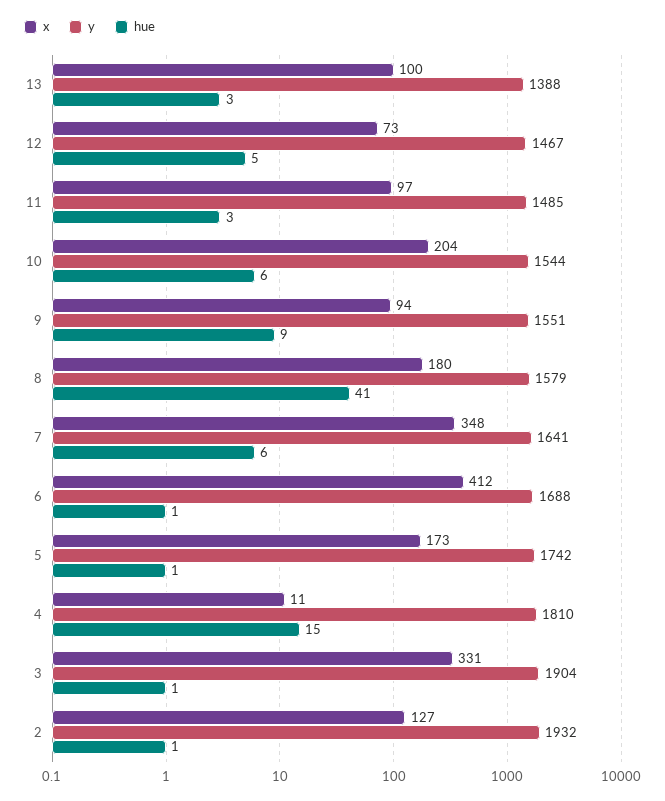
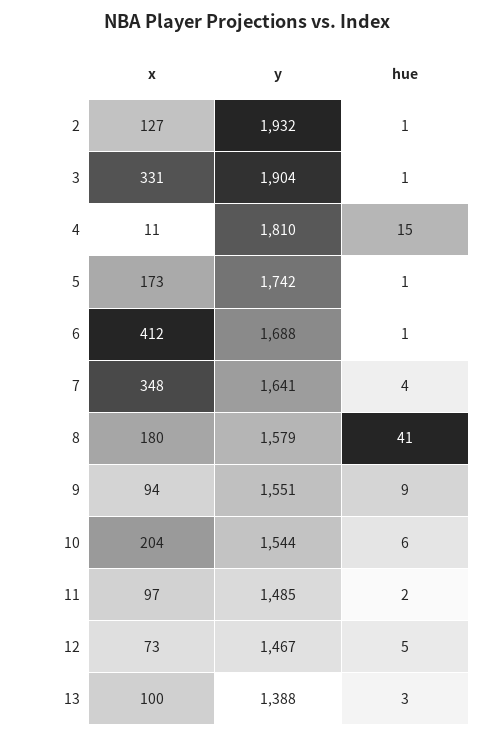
hue, 11: 3 -> 2
hue, 7: 6 -> 4

